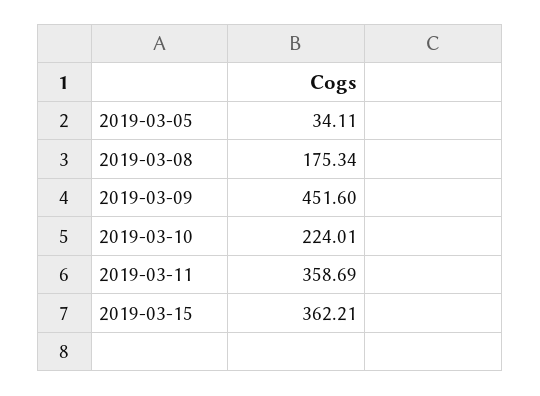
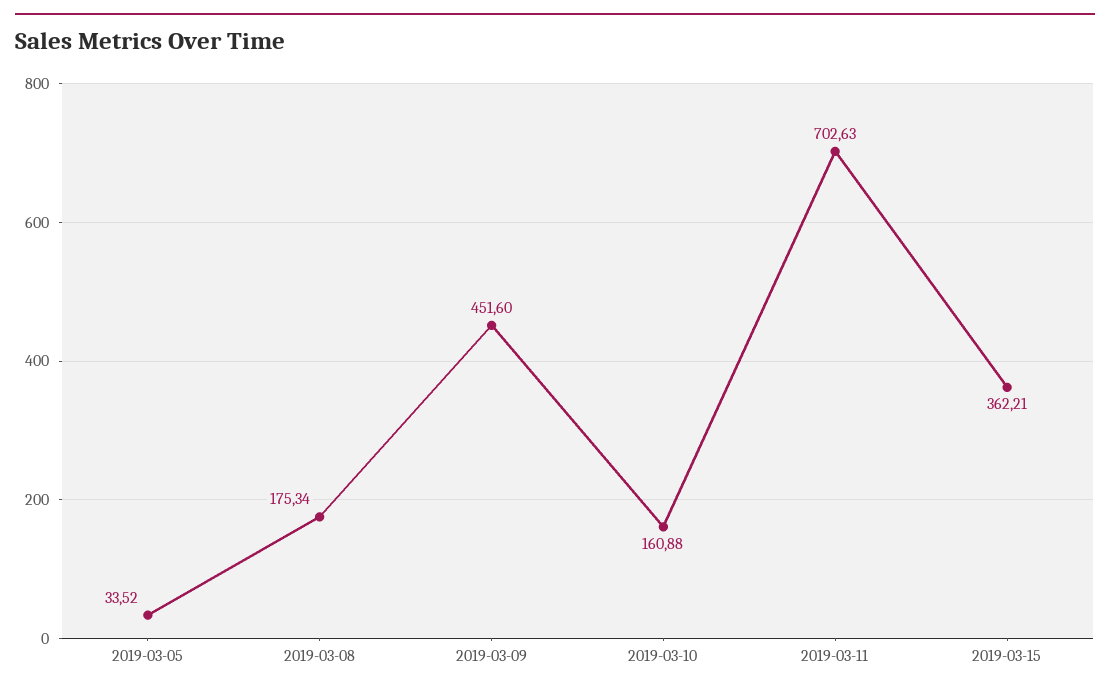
2019-03-05: 34.11 -> 33.52
2019-03-10: 224.01 -> 160.88
2019-03-11: 358.69 -> 702.63

